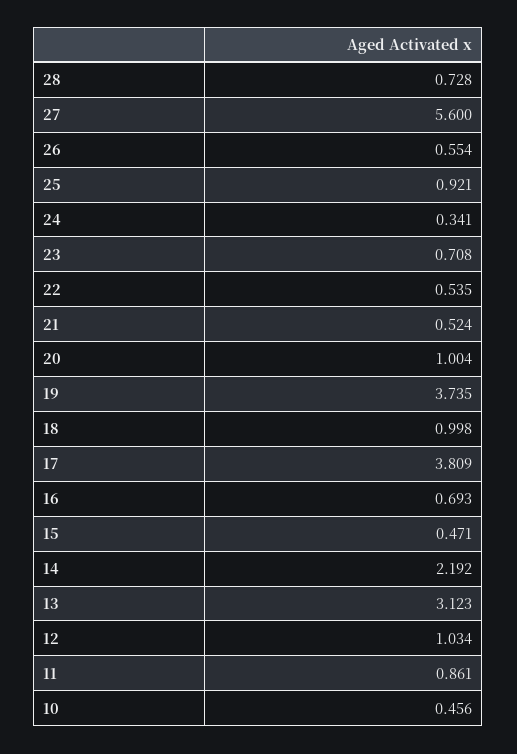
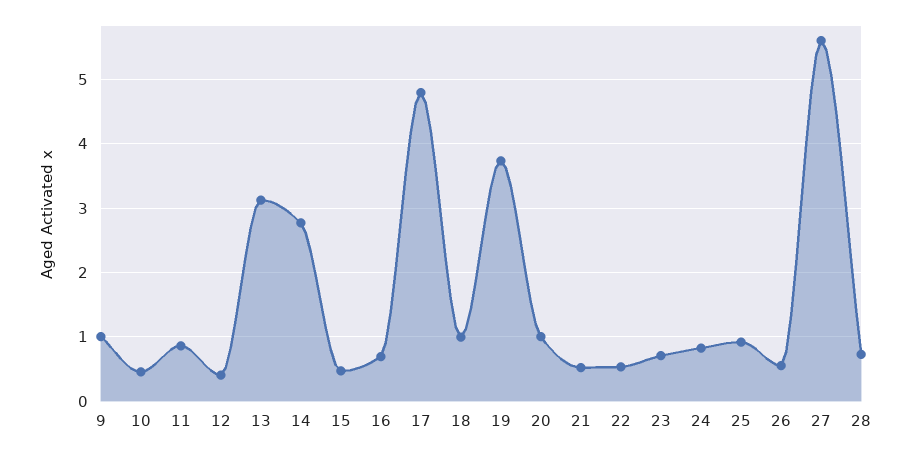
24: 0.341 -> 0.8
17: 3.809 -> 4.8
14: 2.192 -> 2.8
12: 1.034 -> 0.4
9: none -> 1

